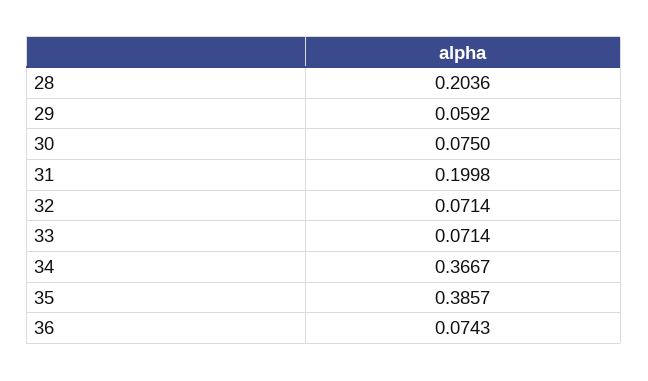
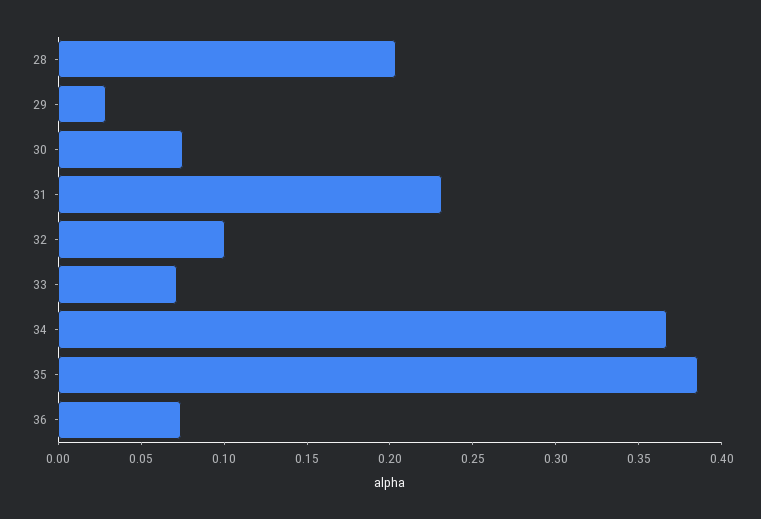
29: 0.0592 -> 0.03
31: 0.1998 -> 0.23
32: 0.0714 -> 0.1

